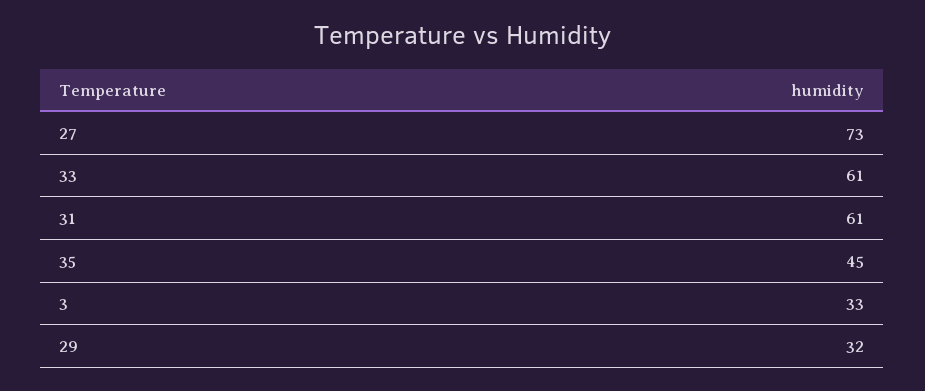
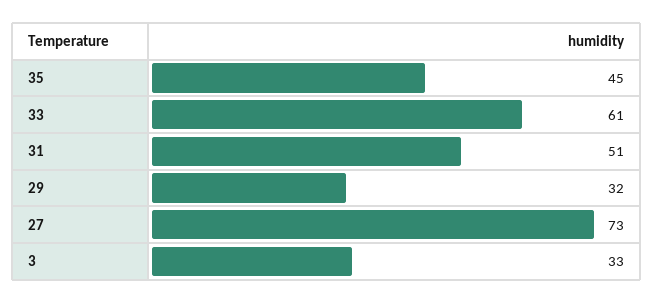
31: 61 -> 51

